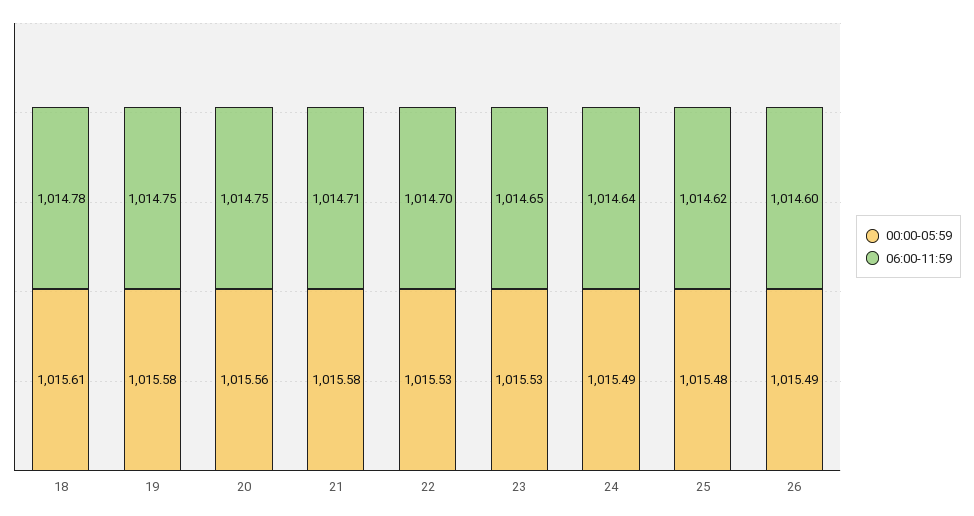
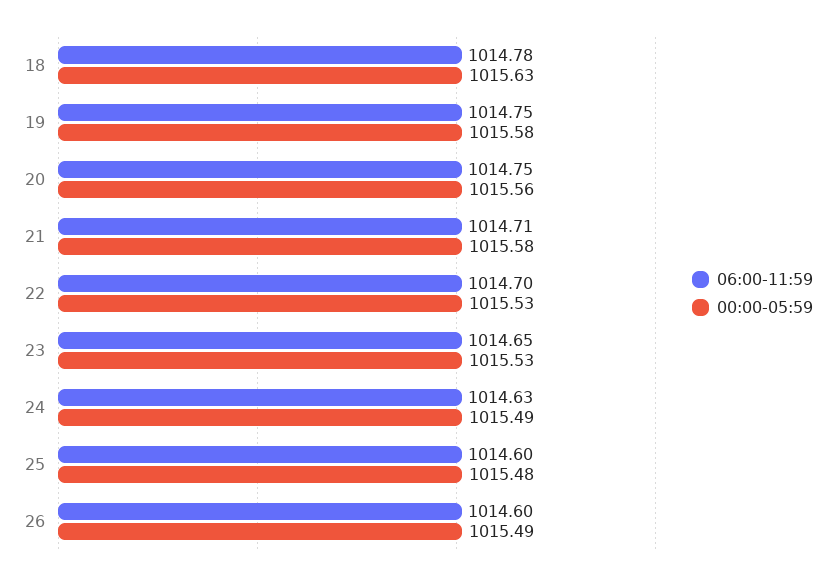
00:00-05:59, 18: 1015.61 -> 1015.63
06:00-11:59, 24: 1014.64 -> 1014.63
06:00-11:59, 25: 1014.62 -> 1014.6

